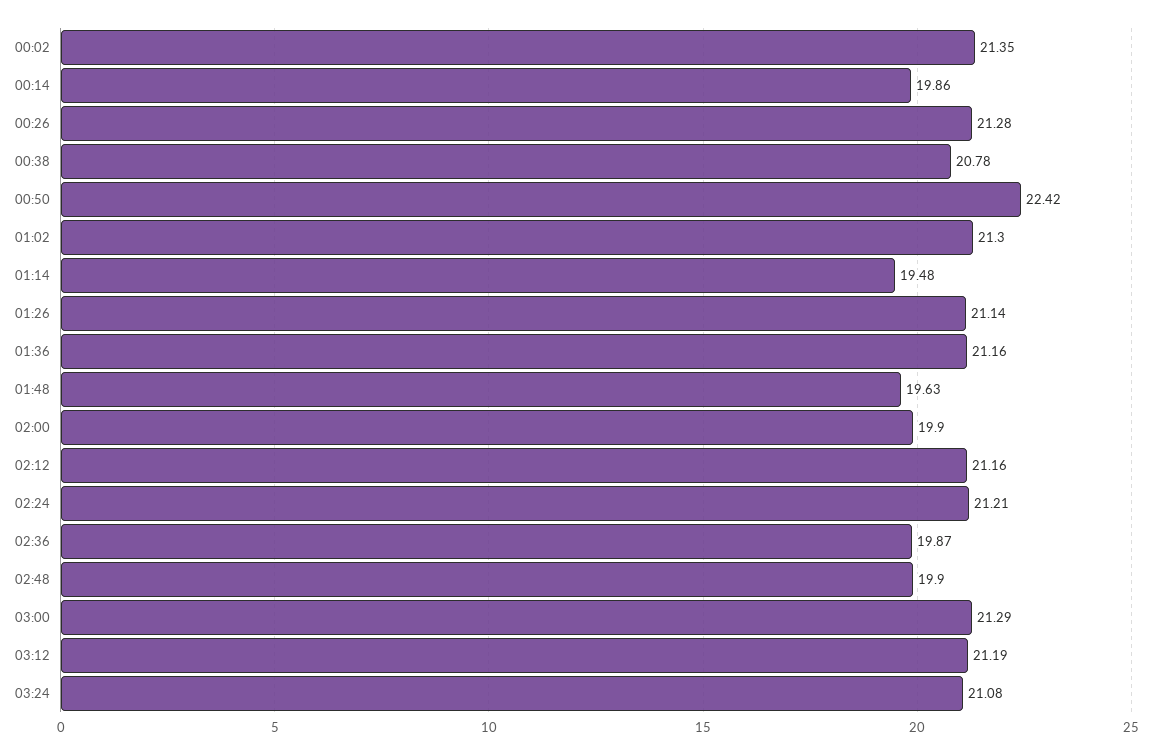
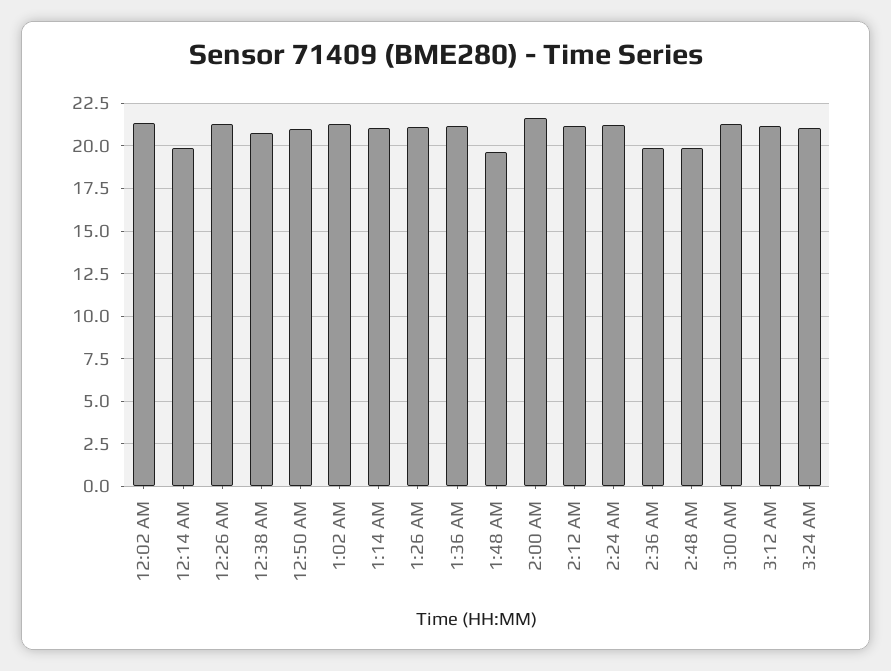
00:50: 22.42 -> 21
01:14: 19.48 -> 21
02:00: 19.9 -> 21.5

